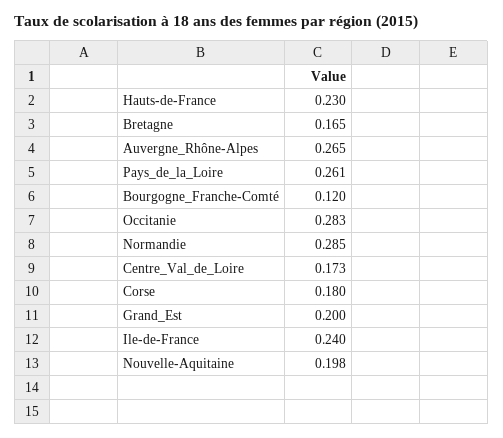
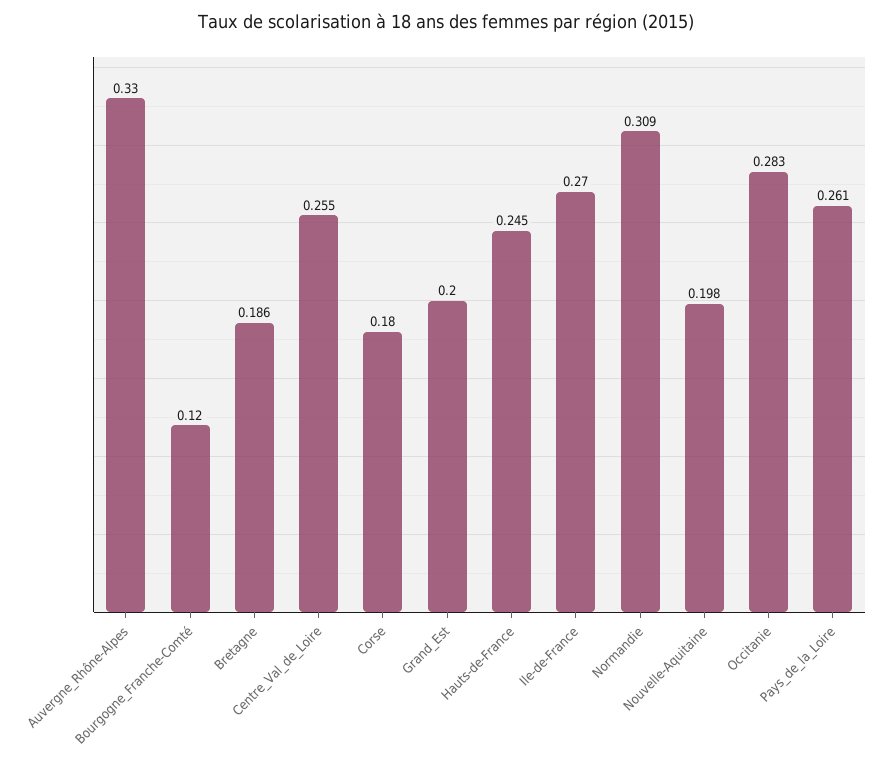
Hauts-de-France: 0.23 -> 0.245
Bretagne: 0.165 -> 0.186
Auvergne_Rhône-Alpes: 0.265 -> 0.33
Normandie: 0.285 -> 0.309
Centre_Val_de_Loire: 0.173 -> 0.255
Ile-de-France: 0.24 -> 0.27

